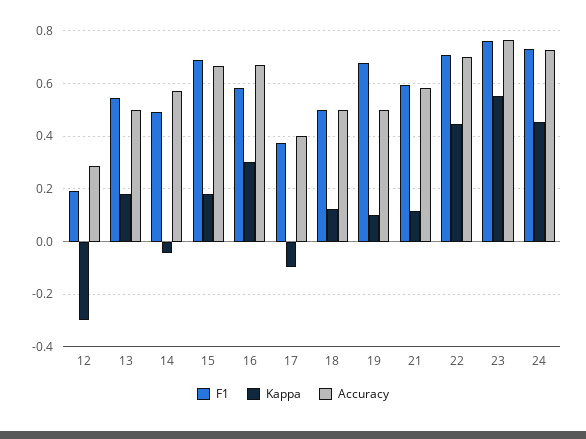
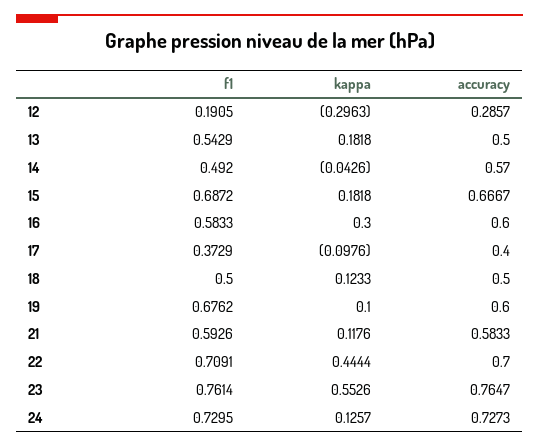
Accuracy, 16: 0.675 -> 0.6
Accuracy, 19: 0.5 -> 0.6
Kappa, 24: 0.45 -> 0.1257

